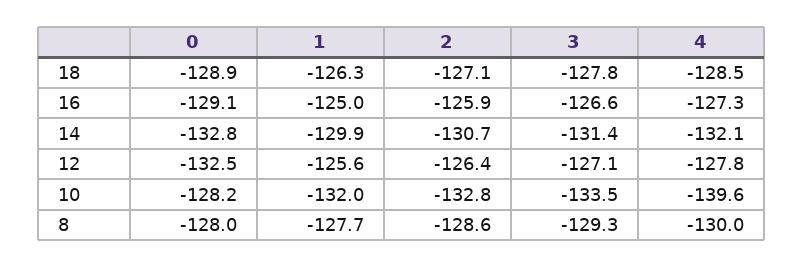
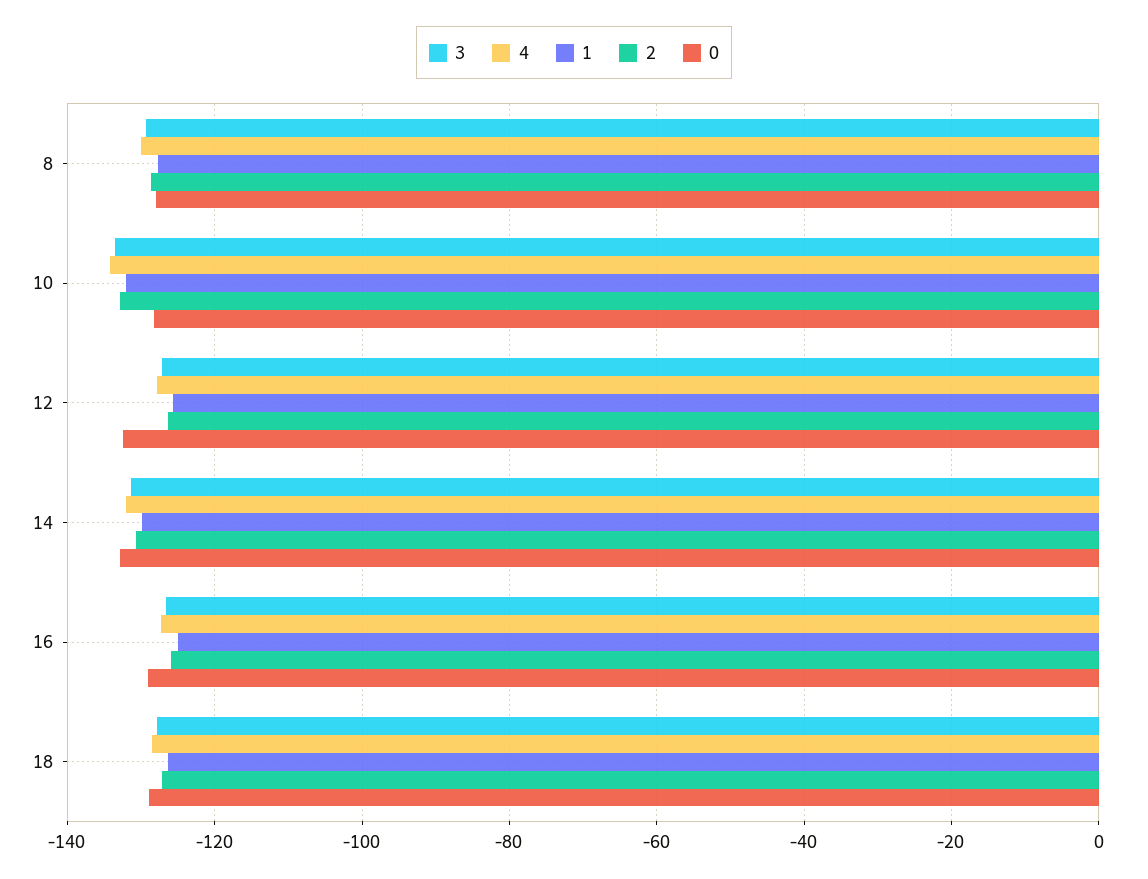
4, 10: -139.6 -> -134

